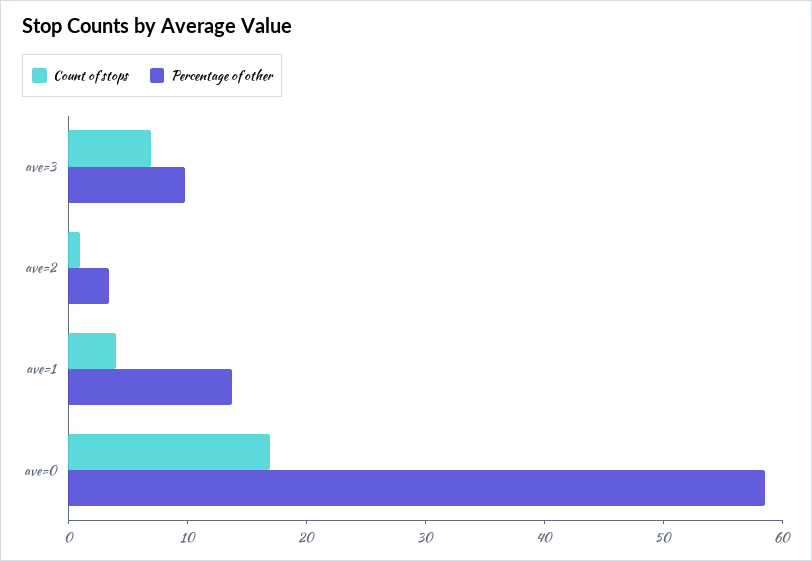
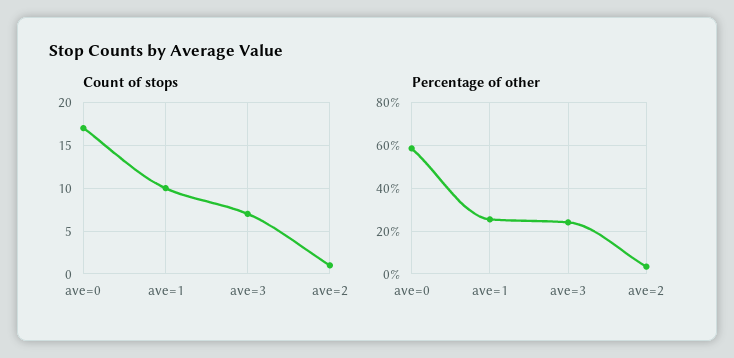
Percentage of other, ave=3: 10 -> 25
Count of stops, ave=1: 4 -> 10
Percentage of other, ave=1: 14 -> 25

